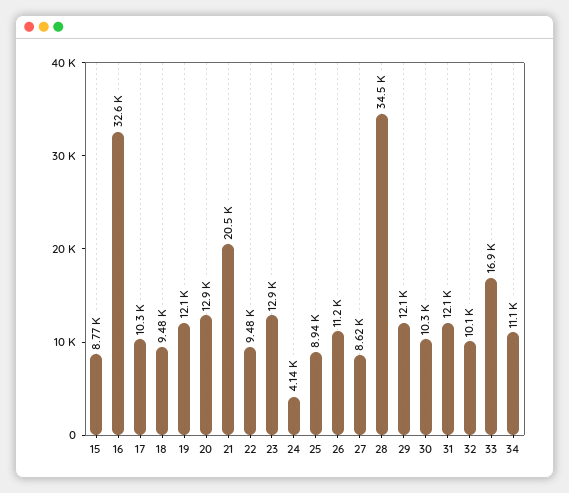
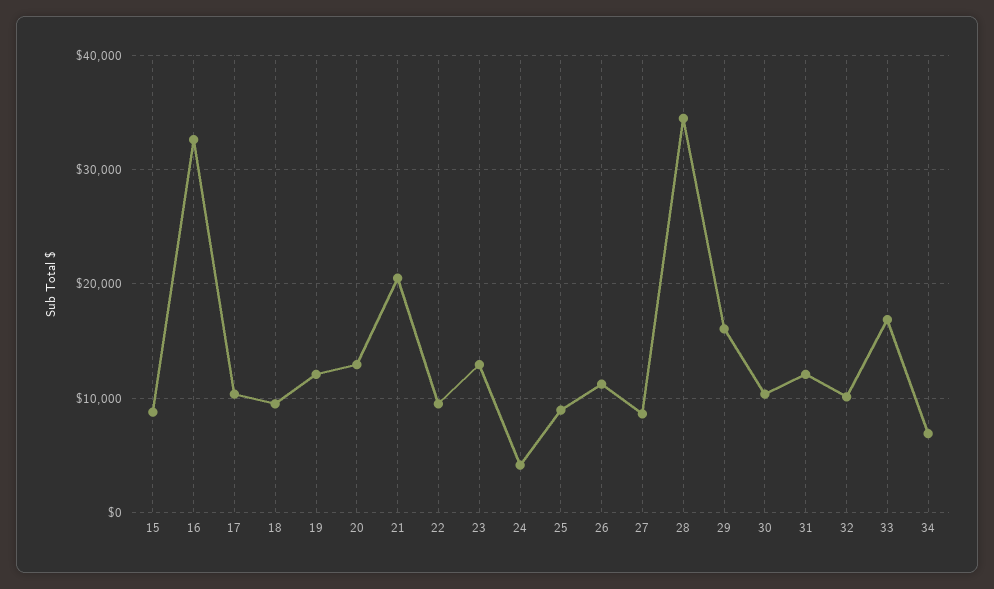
29: 12100 -> 16000
34: 11100 -> 7000

